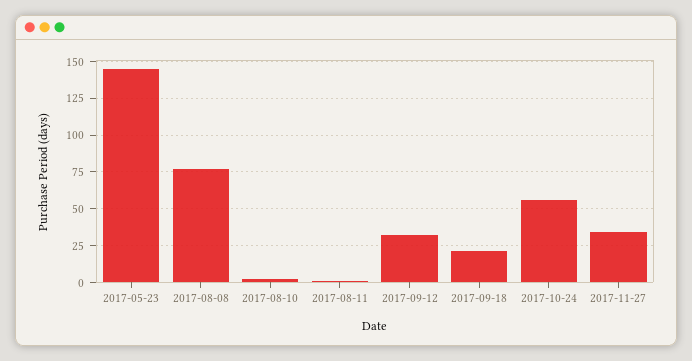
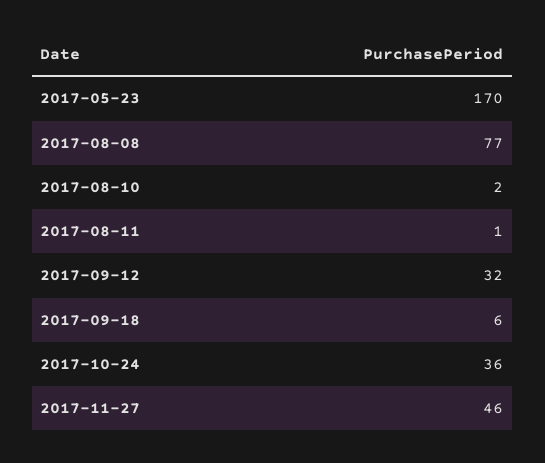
2017-05-23: 145 -> 170
2017-09-18: 20 -> 6
2017-10-24: 55 -> 36
2017-11-27: 35 -> 46

